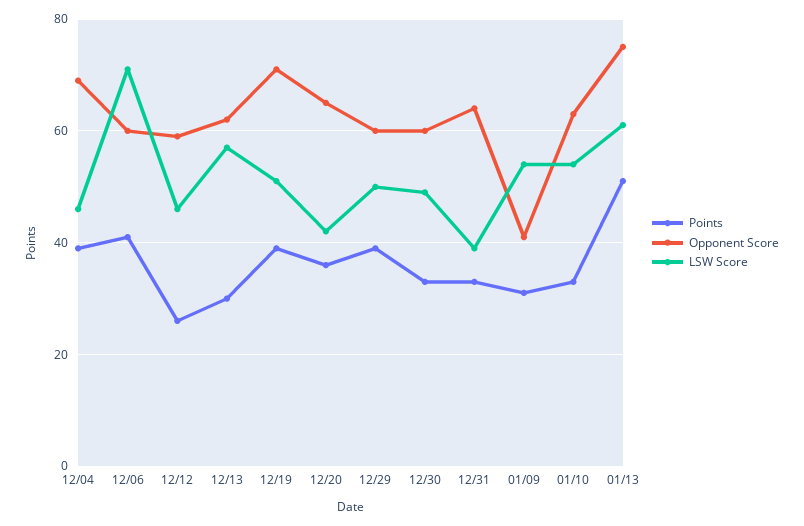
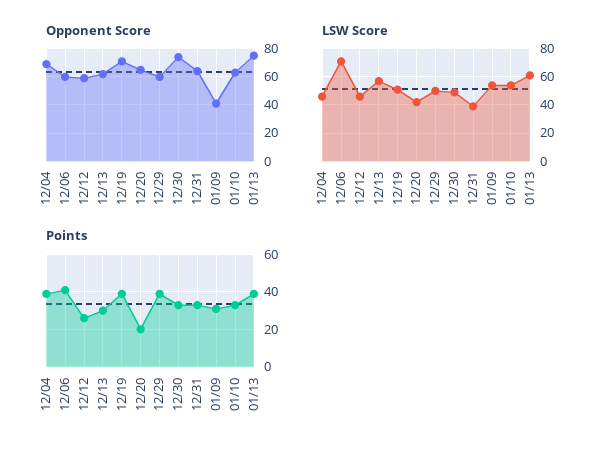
Points, 12/20: 35 -> 20
Opponent Score, 12/30: 60 -> 75
Points, 01/13: 50 -> 40

